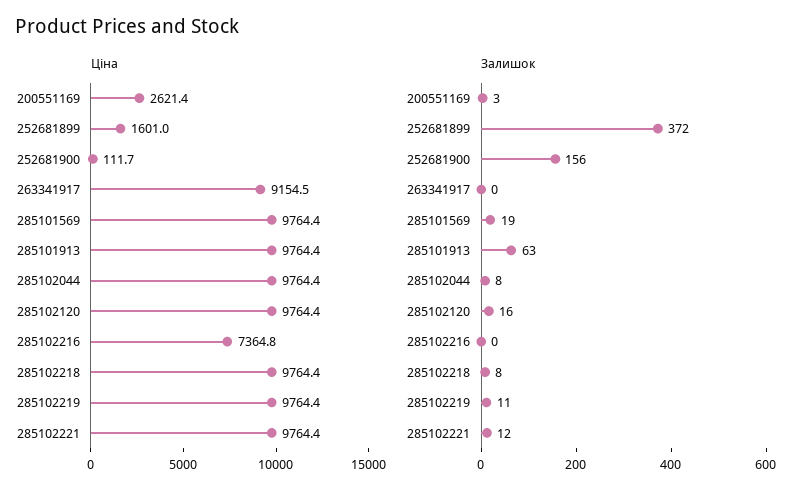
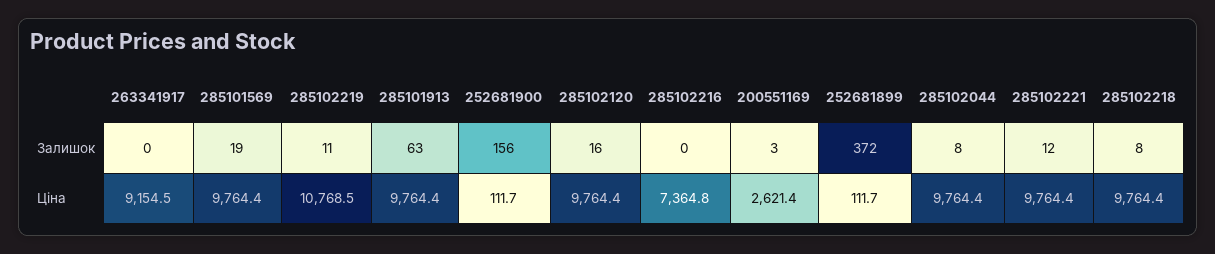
Ціна, 252681899: 1601 -> 111.7
Ціна, 285102219: 9764.4 -> 10768.5

